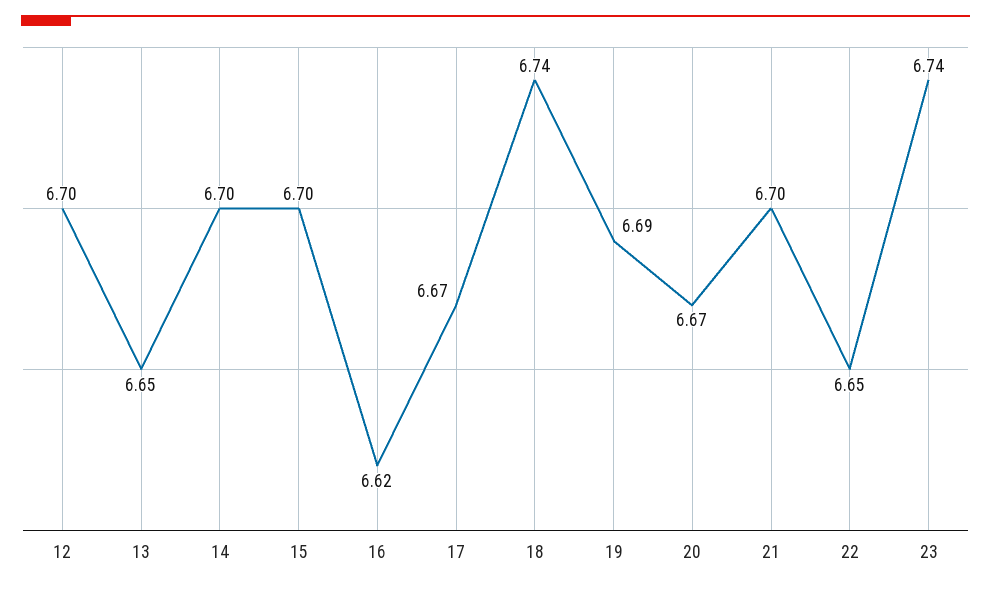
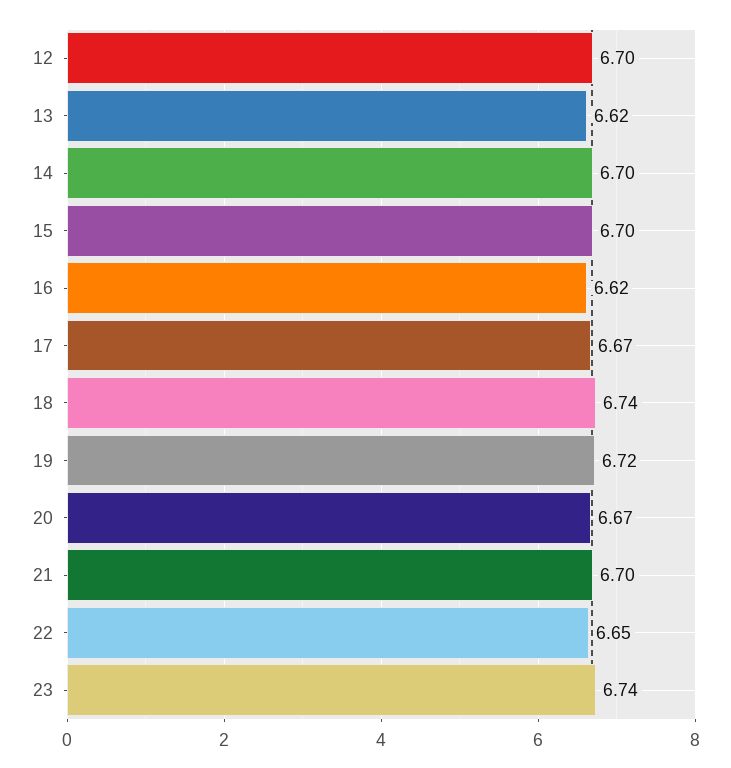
13: 6.65 -> 6.62
19: 6.69 -> 6.72

